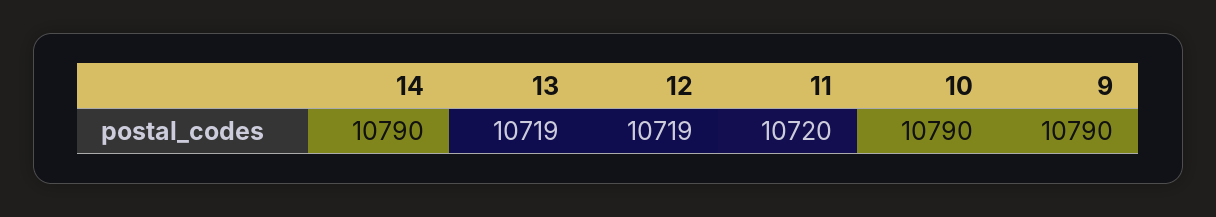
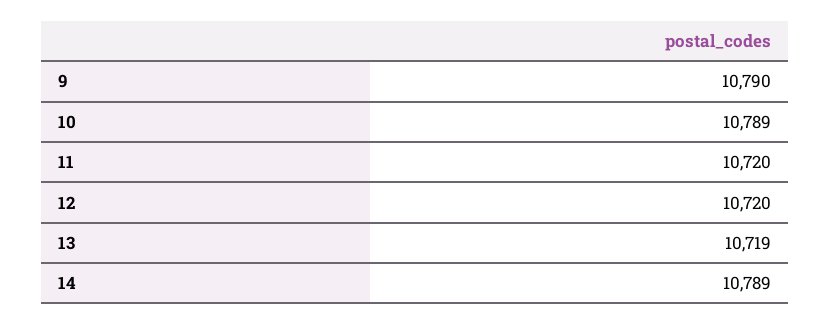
14: 10790 -> 10789
12: 10719 -> 10720
10: 10790 -> 10789

